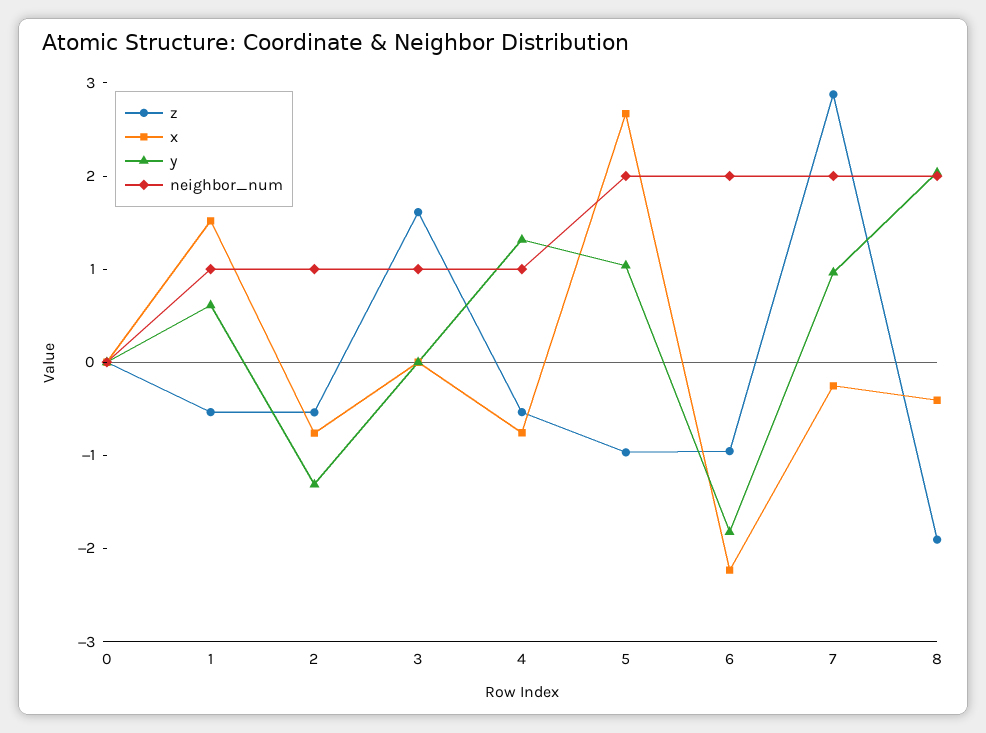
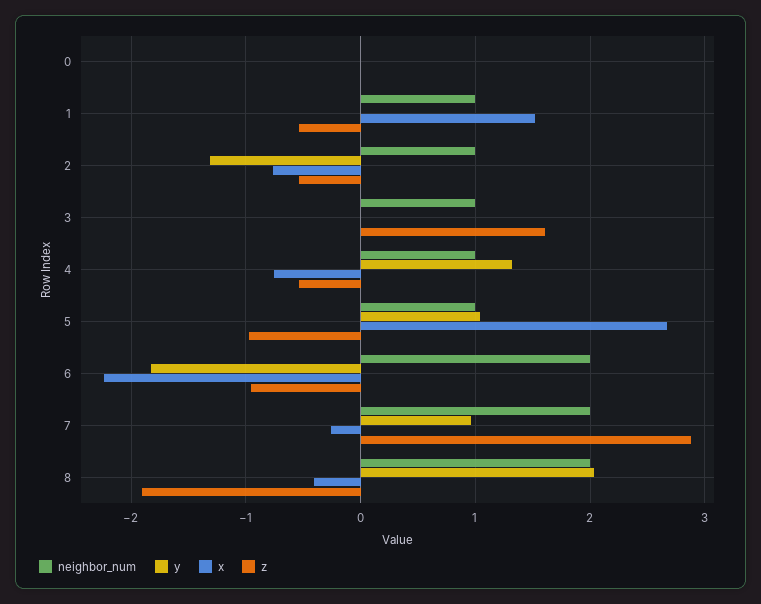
y, 1: 0.6 -> 0
neighbor_num, 5: 2 -> 1

